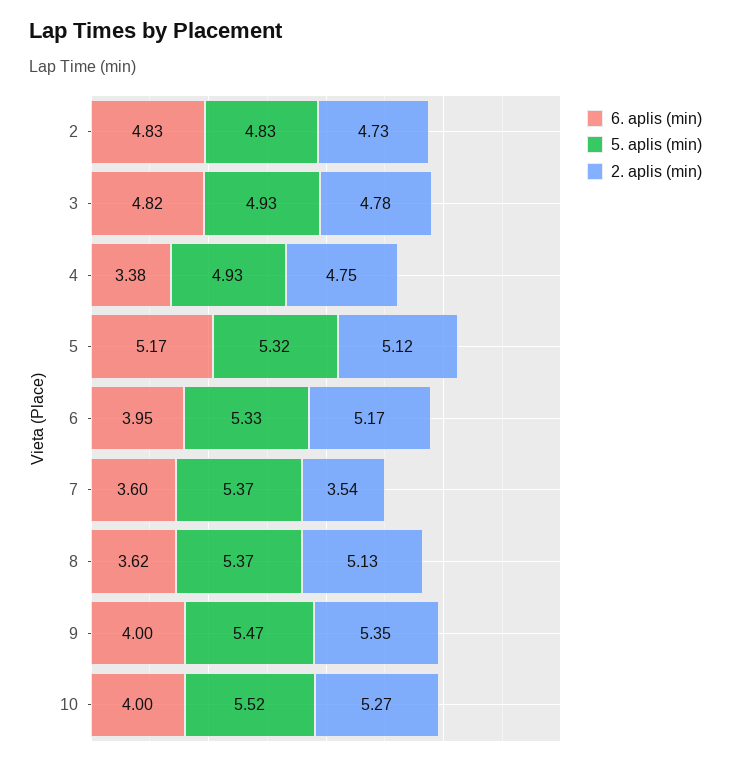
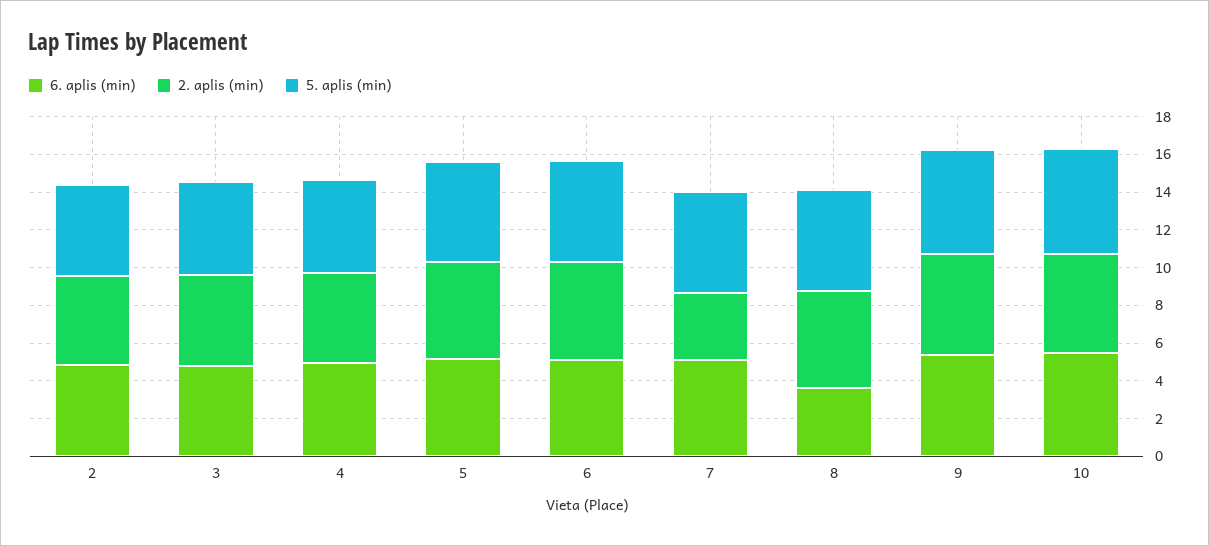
6. aplis (min), 4: 3.38 -> 5
6. aplis (min), 6: 3.95 -> 5
6. aplis (min), 7: 3.6 -> 5
6. aplis (min), 9: 4 -> 5.5
6. aplis (min), 10: 4 -> 5.5

